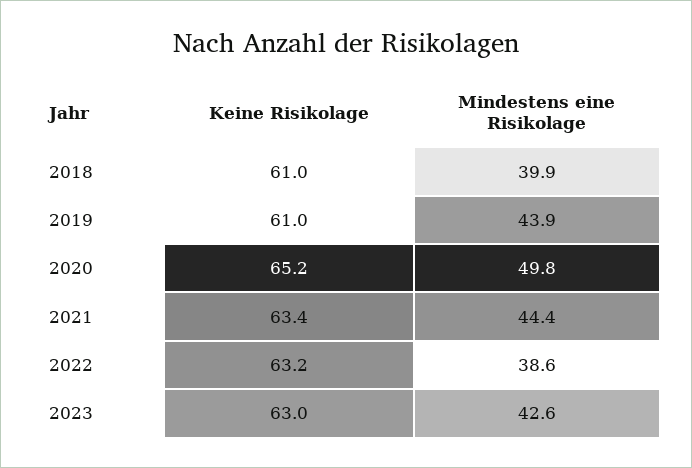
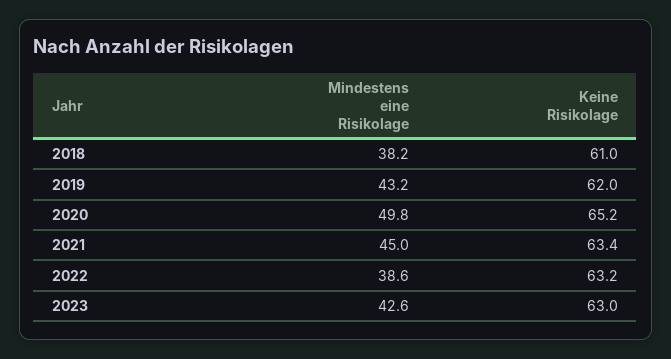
Mindestens eine Risikolage, 2018: 39.9 -> 38.2
Keine Risikolage, 2019: 61 -> 62
Mindestens eine Risikolage, 2019: 43.9 -> 43.2
Mindestens eine Risikolage, 2021: 44.4 -> 45

